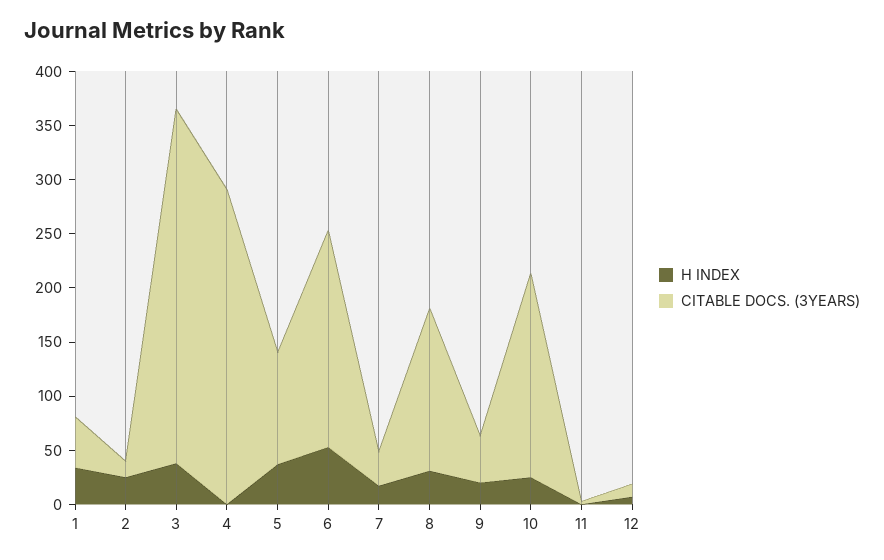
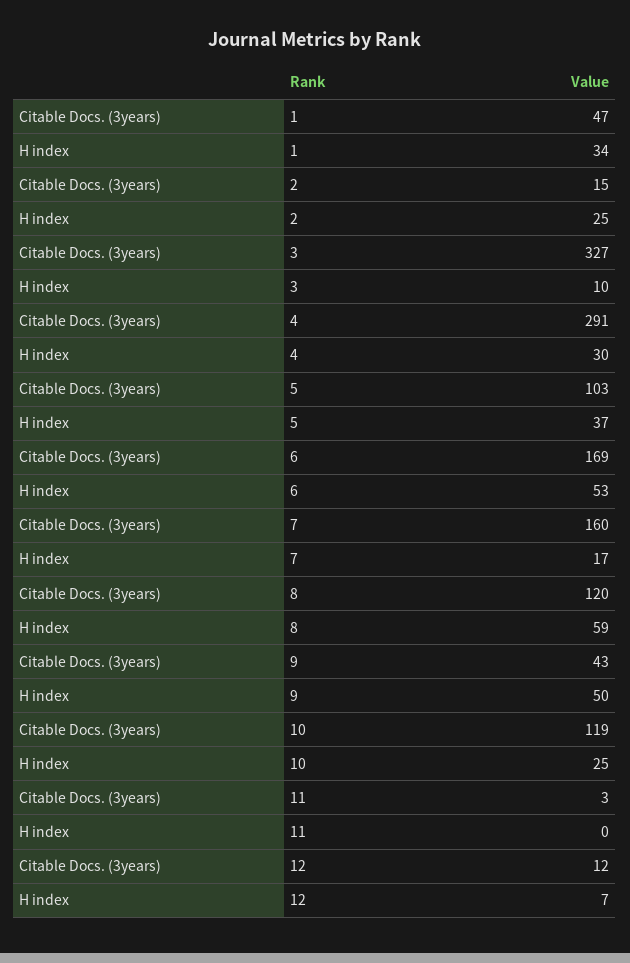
H INDEX, 3: 40 -> 10
H INDEX, 4: 0 -> 30
CITABLE DOCS. (3YEARS), 6: 200 -> 169
CITABLE DOCS. (3YEARS), 7: 30 -> 160
H INDEX, 8: 30 -> 59
CITABLE DOCS. (3YEARS), 8: 150 -> 120
H INDEX, 9: 20 -> 50
CITABLE DOCS. (3YEARS), 10: 190 -> 119

